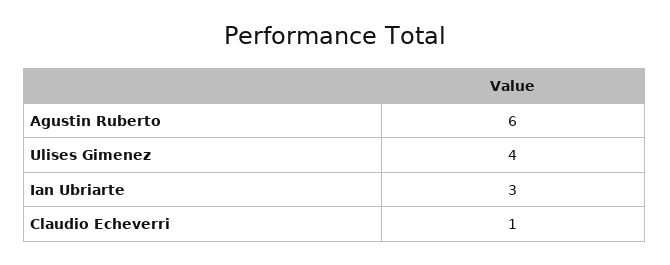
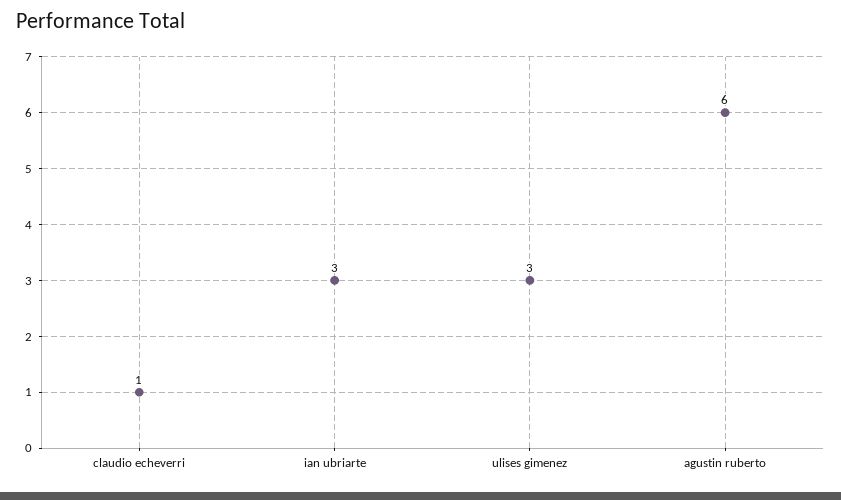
Ulises Gimenez: 4 -> 3

